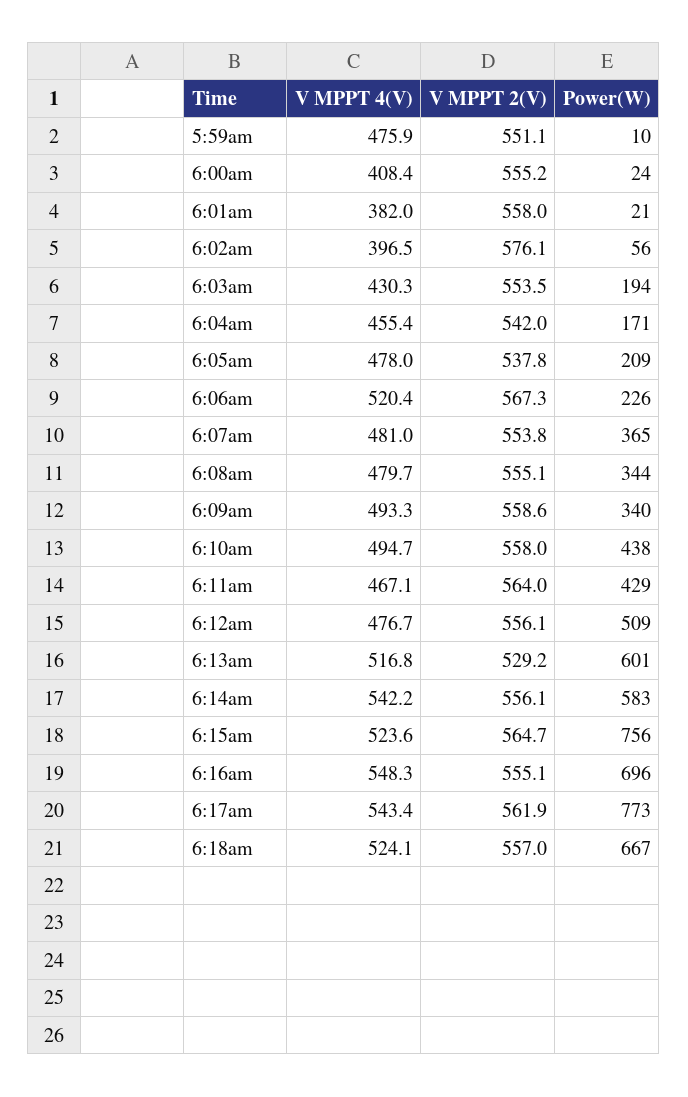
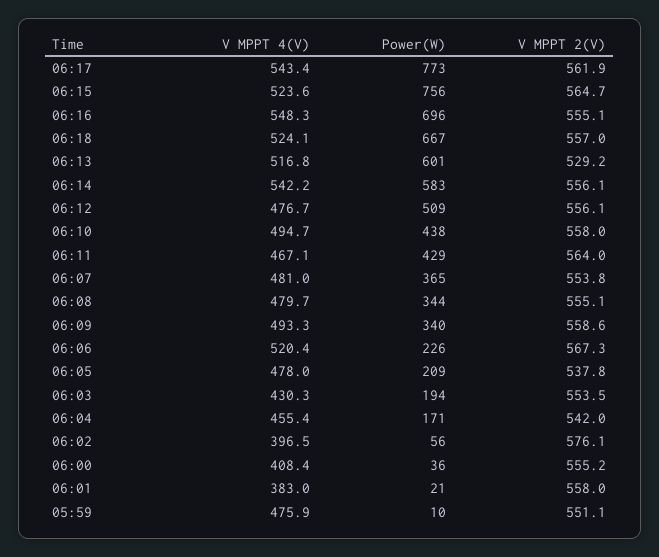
Power(W), 6:00am: 24 -> 36
V MPPT 4(V), 6:01am: 382 -> 383

